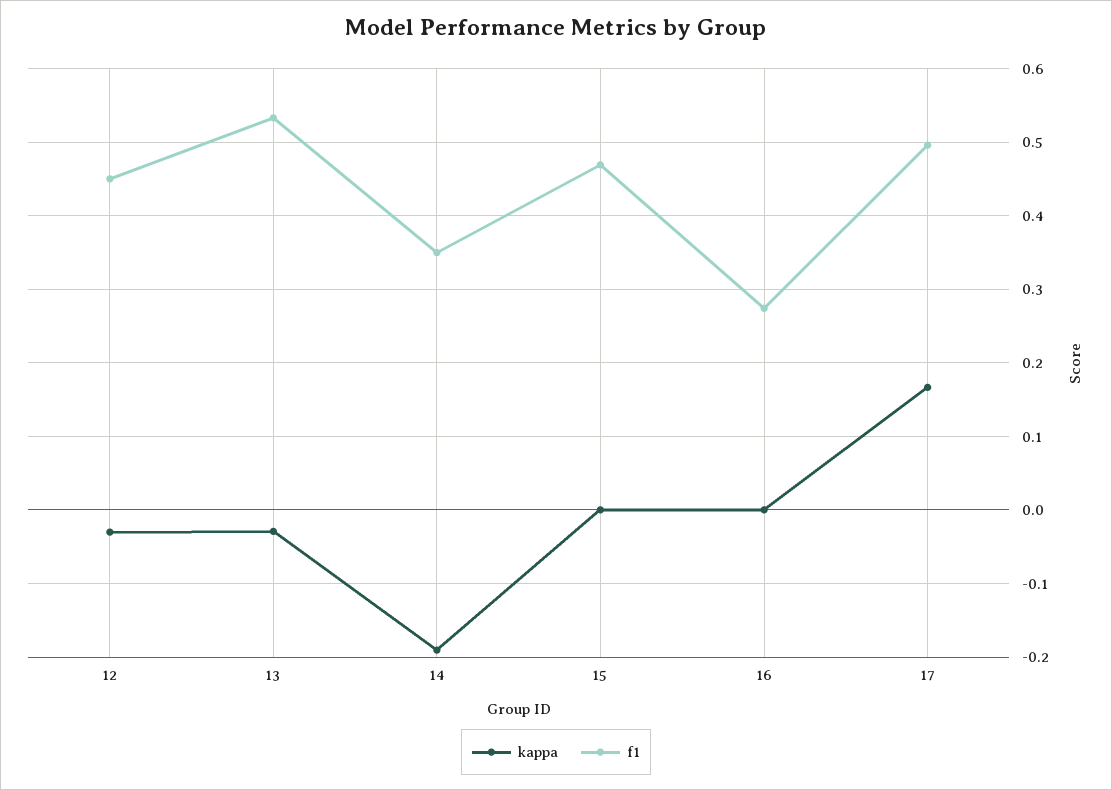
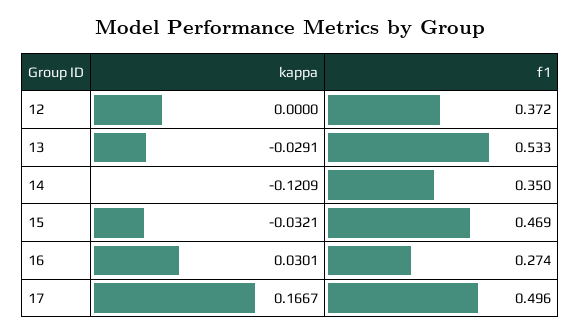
kappa, 12: -0.03 -> 0
f1, 12: 0.45 -> 0.372
kappa, 14: -0.19 -> -0.1209
kappa, 15: 0 -> -0.0321
kappa, 16: 0 -> 0.0301

